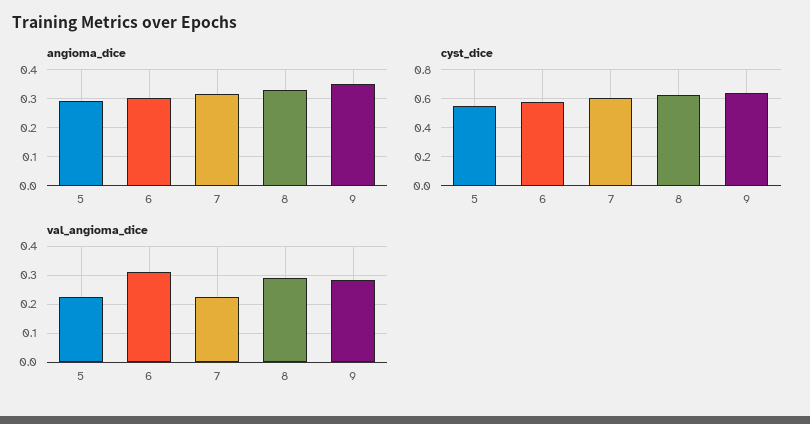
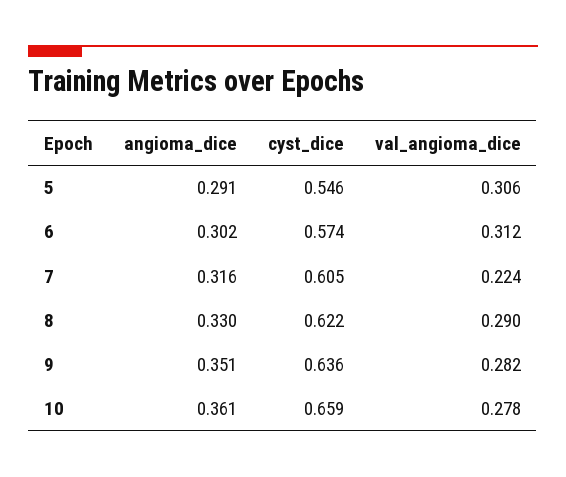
val_angioma_dice, 5: 0.225 -> 0.306
angioma_dice, 10: none -> 0.361
cyst_dice, 10: none -> 0.659
val_angioma_dice, 10: none -> 0.278

